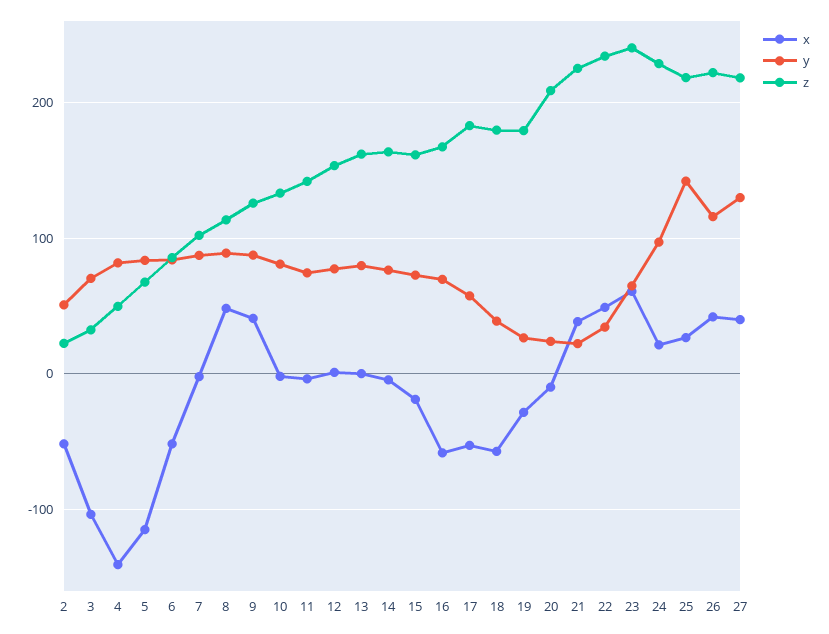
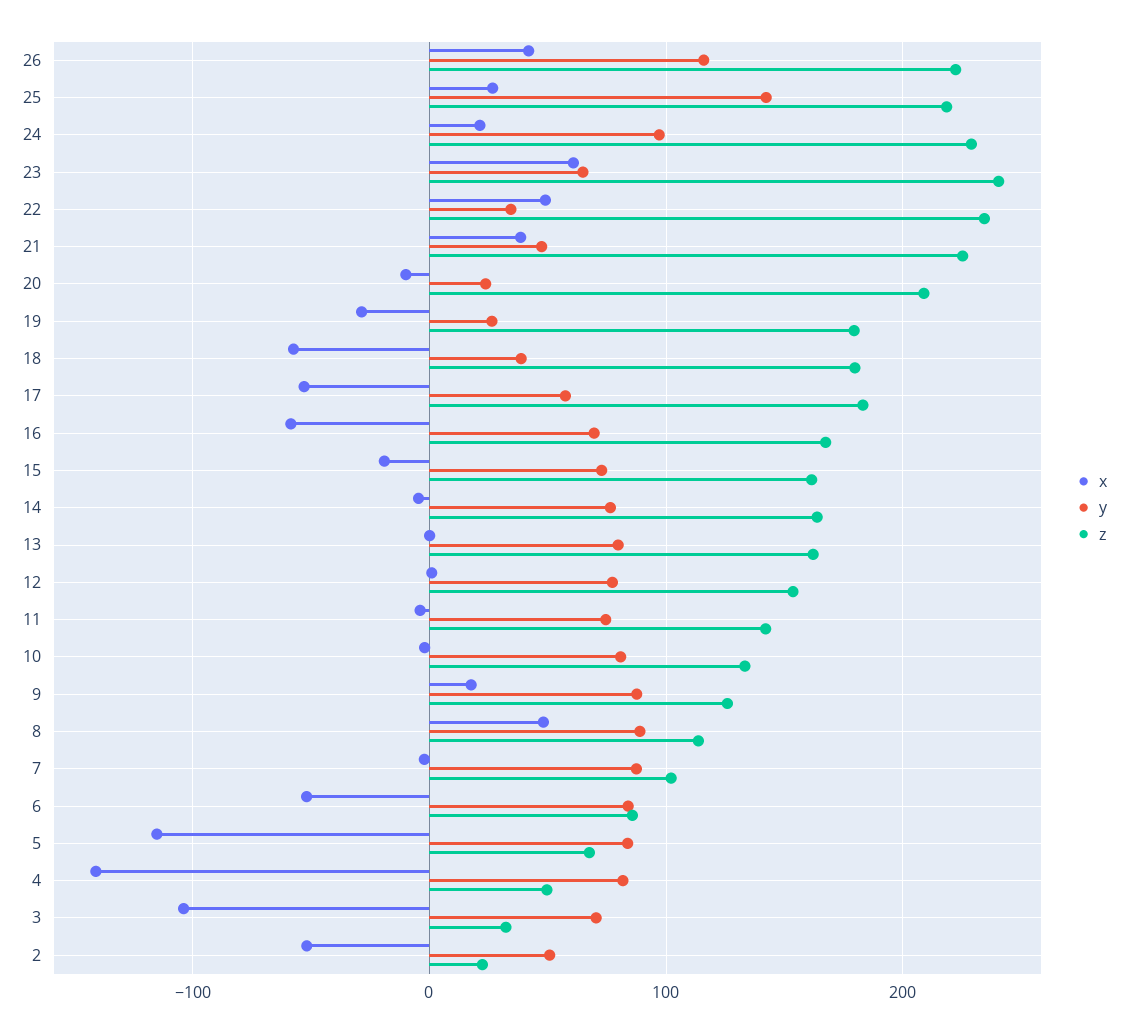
x, 9: 40 -> 20
y, 21: 20 -> 50
x, 27: 40 -> none
y, 27: 130 -> none
z, 27: 220 -> none

